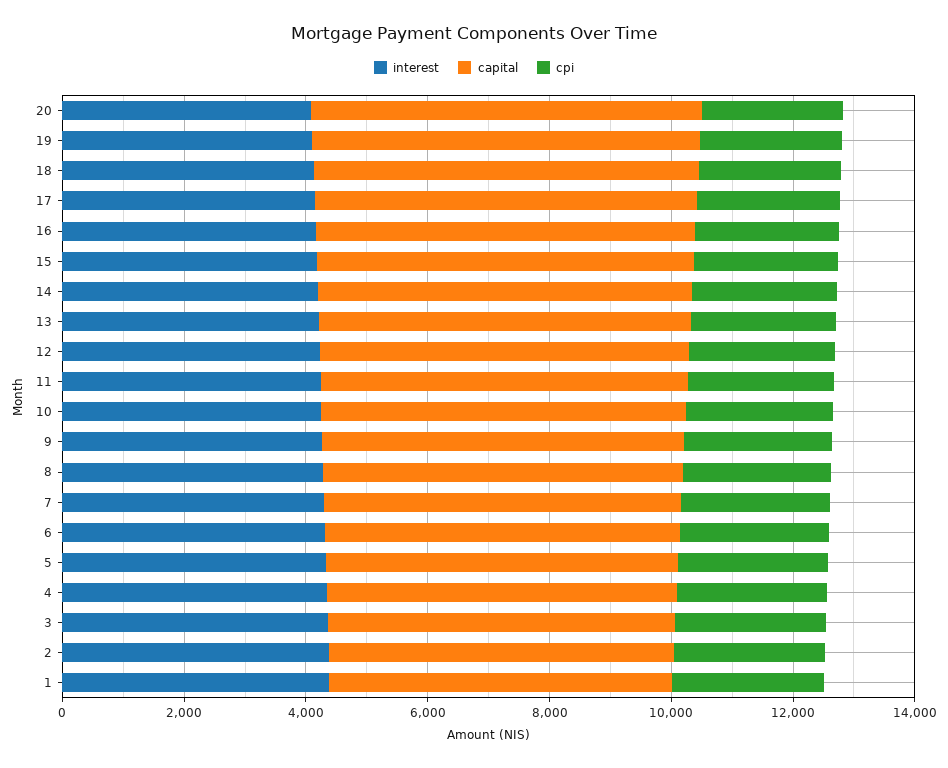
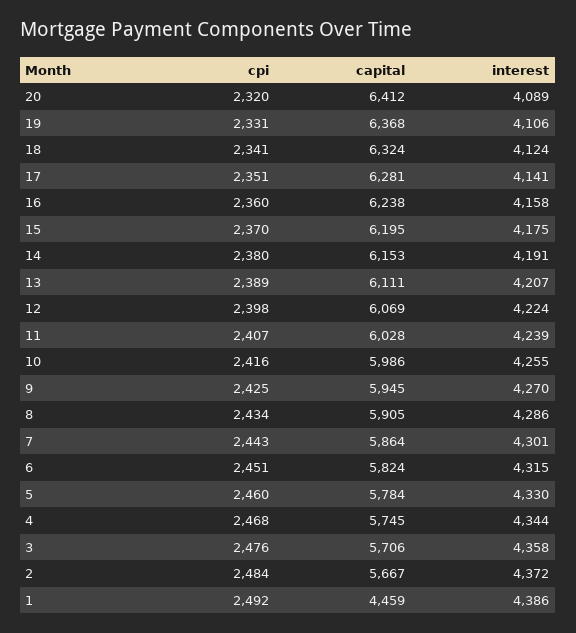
capital, 1: 5500 -> 4459

